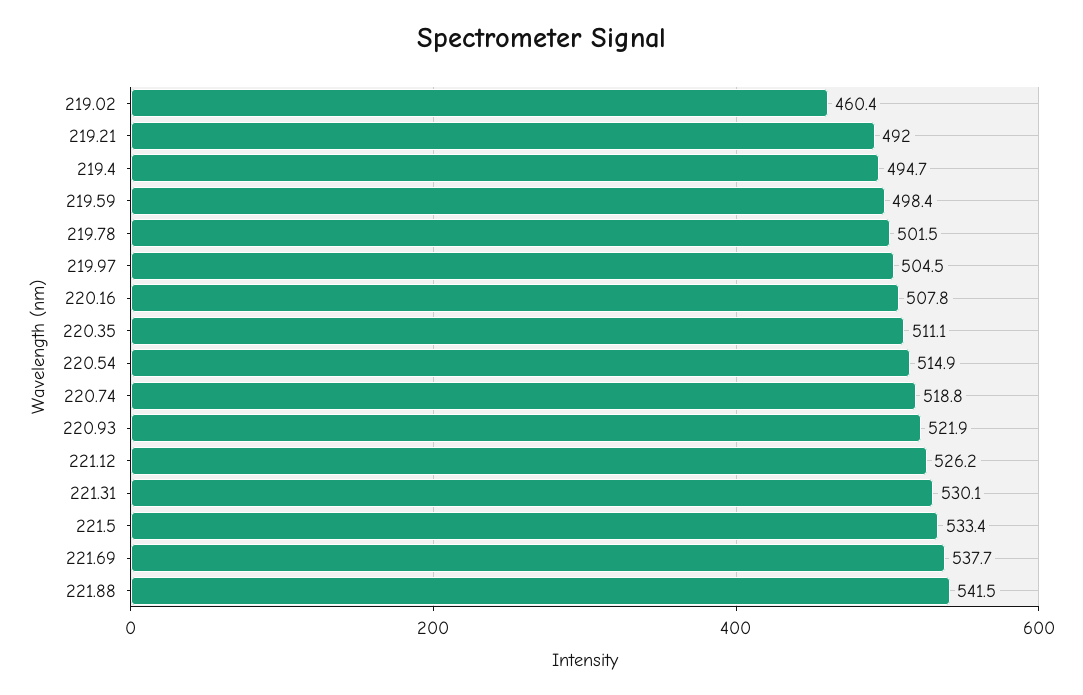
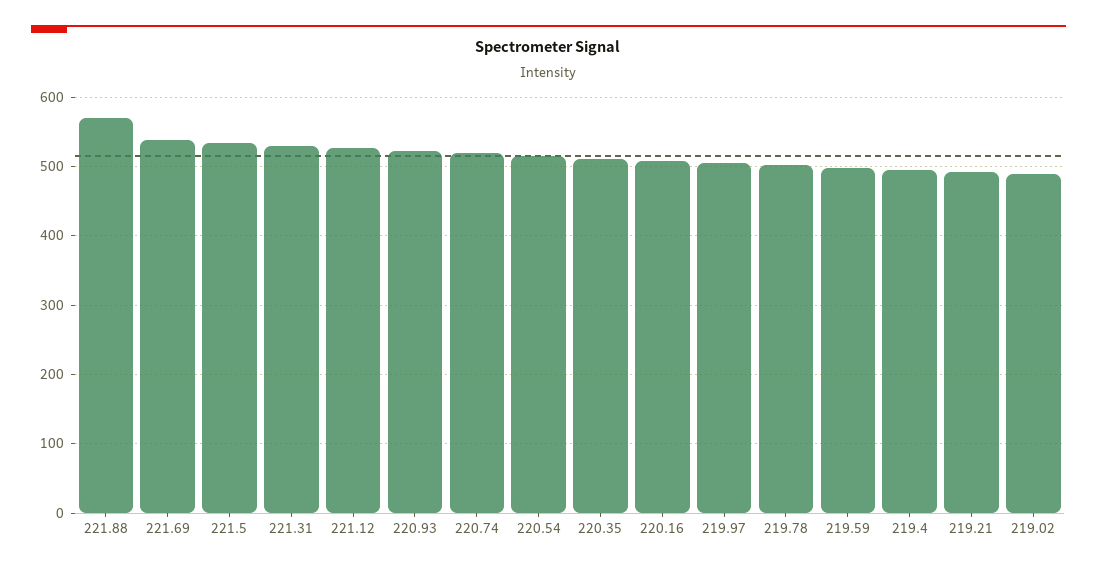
219.02: 460.4 -> 490
221.88: 541.5 -> 570

